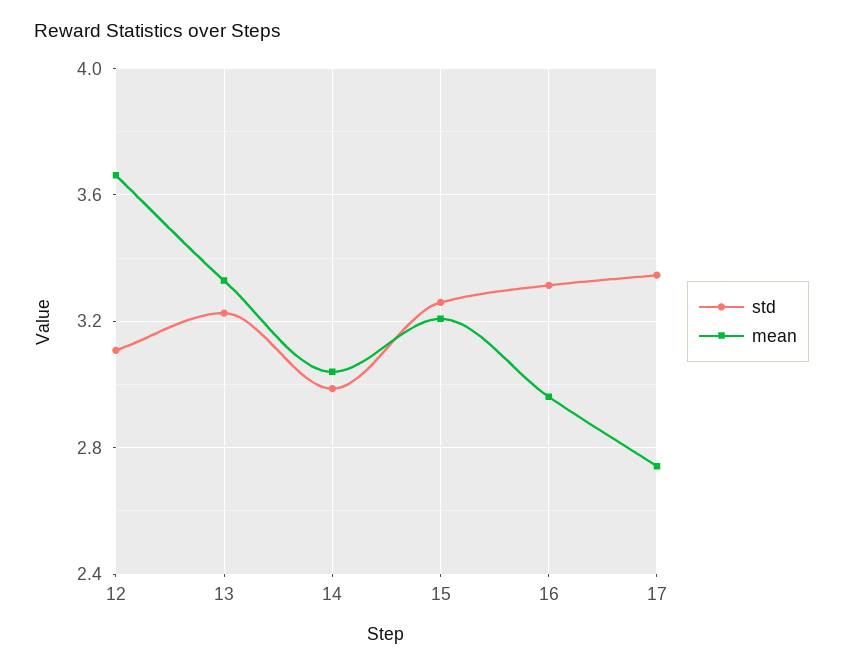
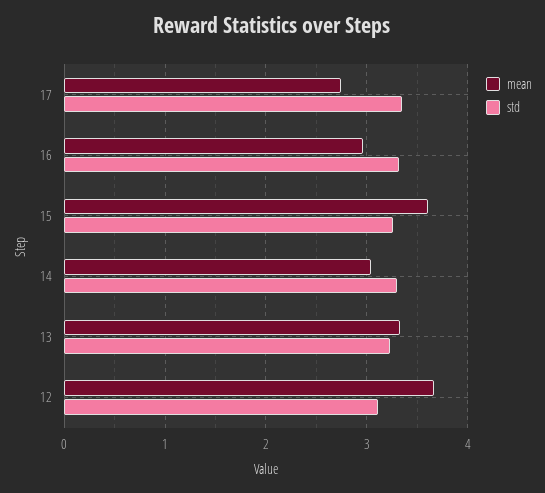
std, 14: 3 -> 3.3
mean, 15: 3.2 -> 3.6

